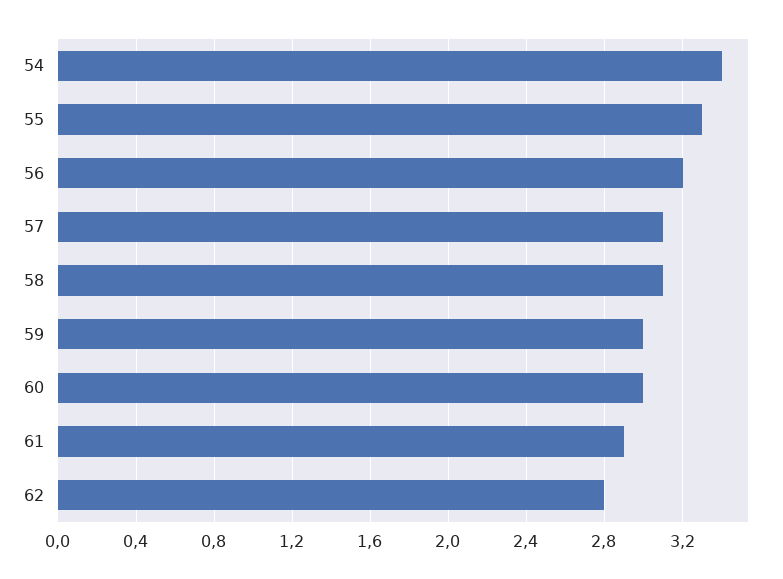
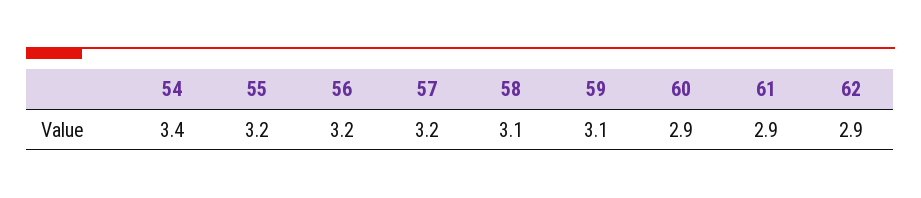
55: 3.3 -> 3.2
57: 3.1 -> 3.2
59: 3 -> 3.1
60: 3 -> 2.9
62: 2.8 -> 2.9

